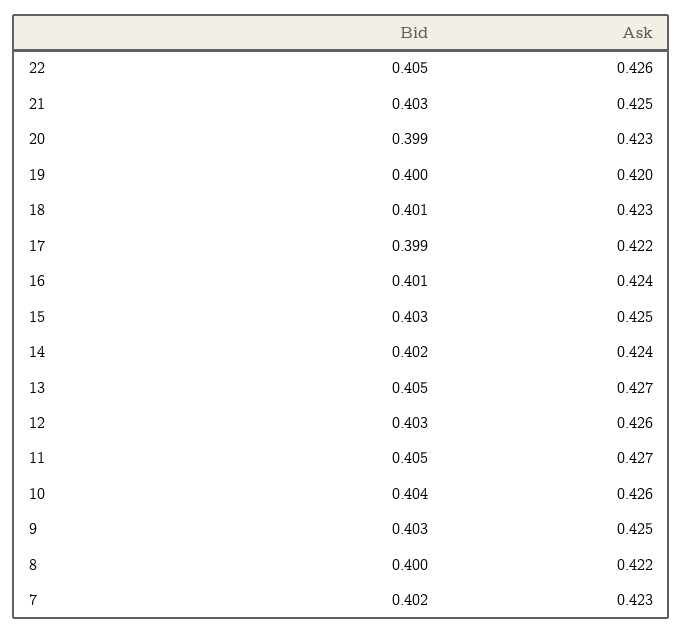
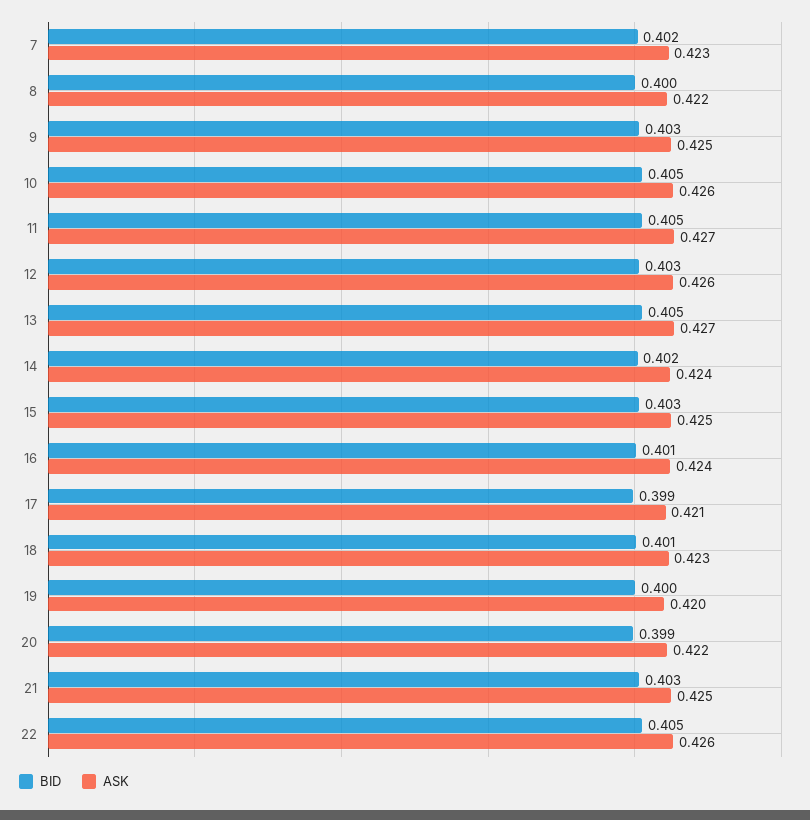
Ask, 20: 0.423 -> 0.422
Ask, 17: 0.422 -> 0.421
Bid, 10: 0.404 -> 0.405

